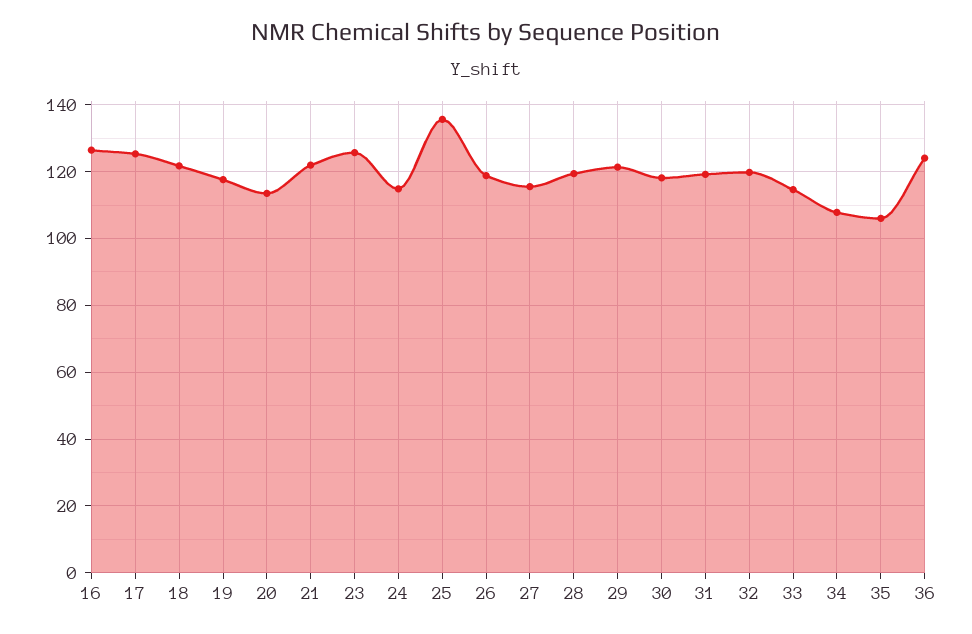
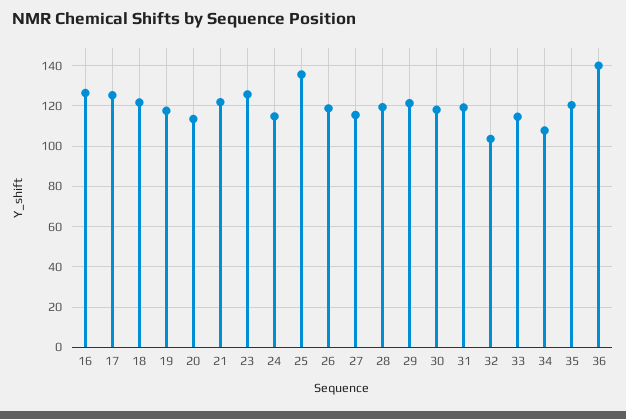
32: 120 -> 105
35: 106 -> 120
36: 124 -> 140

